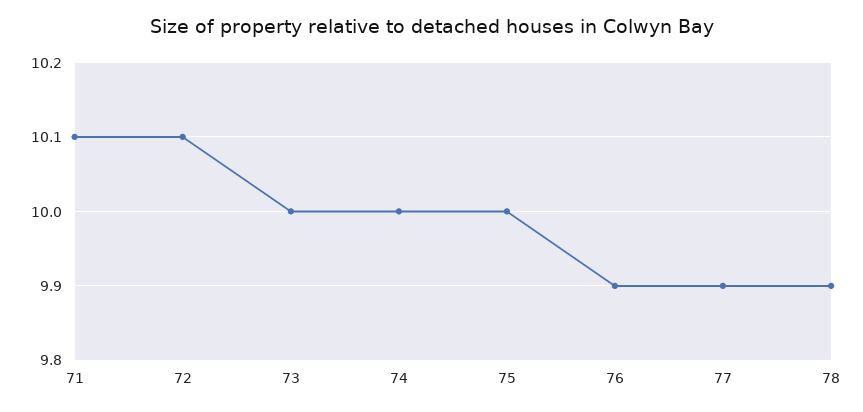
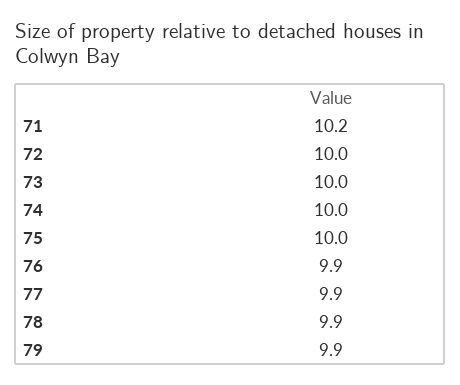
71: 10.1 -> 10.2
72: 10.1 -> 10
79: none -> 9.9

